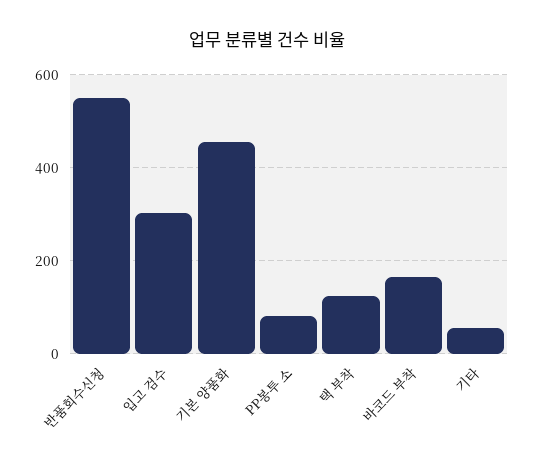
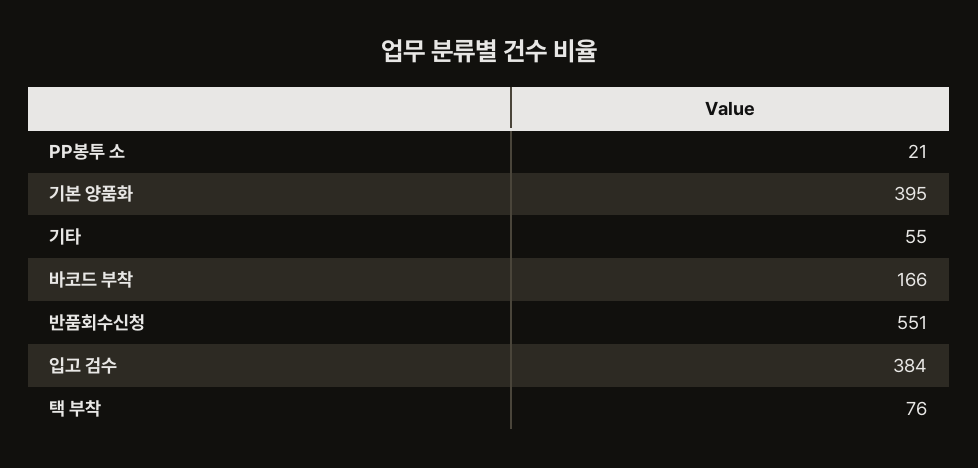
입고 검수: 300 -> 384
기본 양품화: 460 -> 395
PP봉투 소: 80 -> 21
택 부착: 120 -> 76

